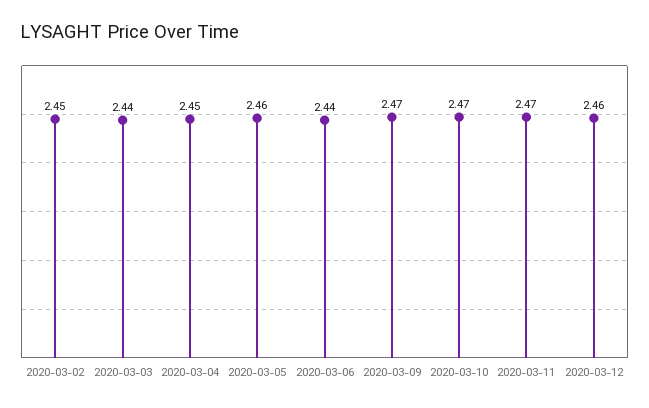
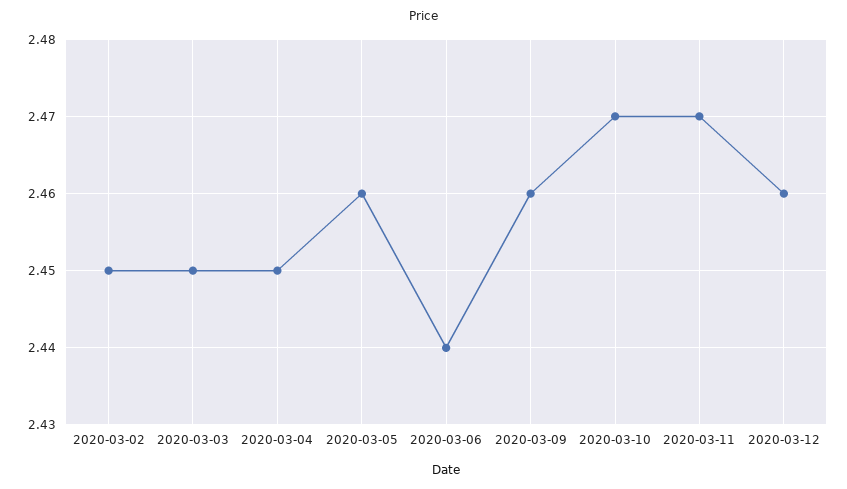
2020-03-03: 2.44 -> 2.45
2020-03-09: 2.47 -> 2.46

